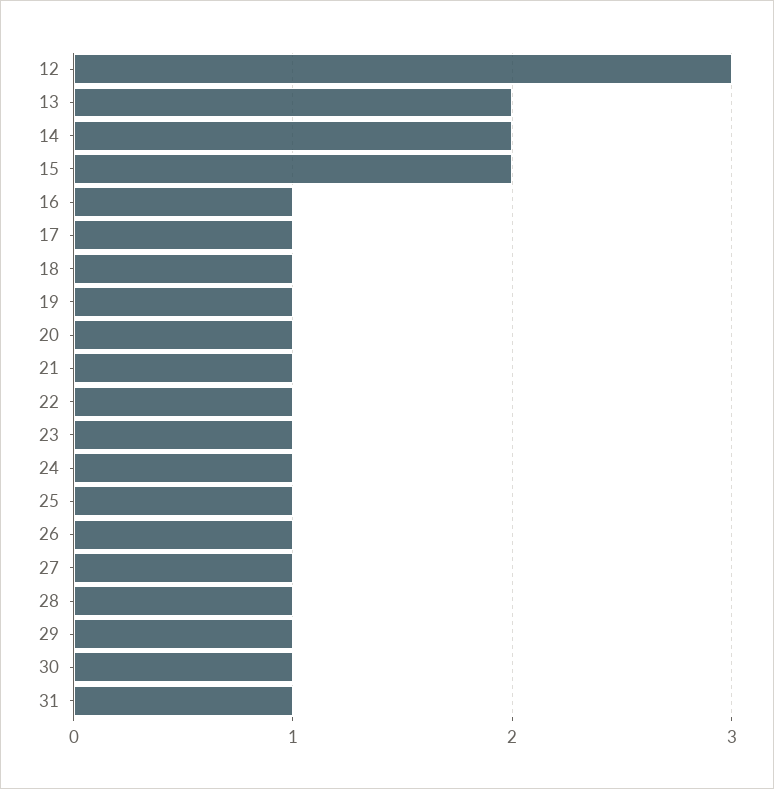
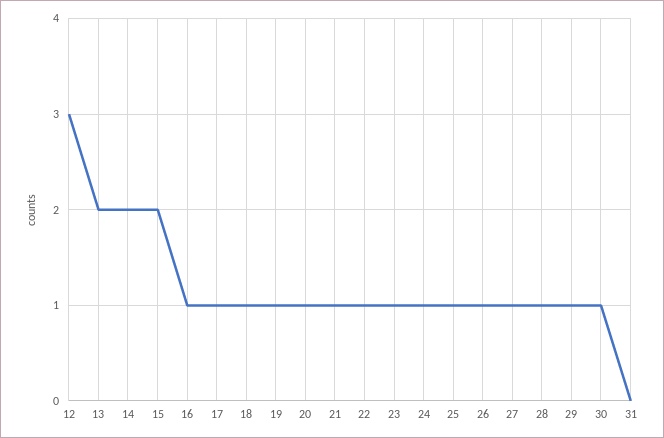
31: 1 -> 0

